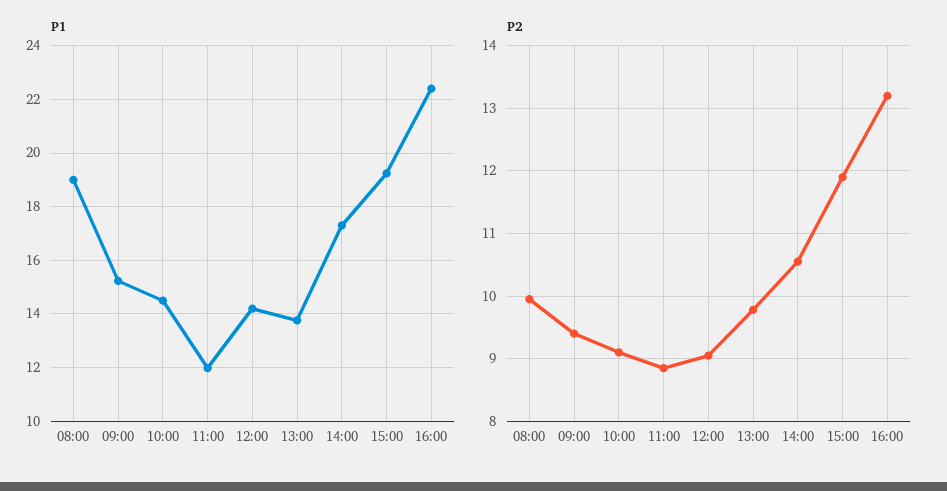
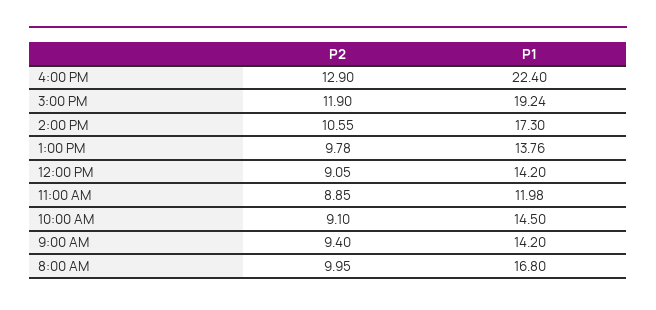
P1, 08:00: 19 -> 16.8
P1, 09:00: 15.25 -> 14.2
P2, 16:00: 13.2 -> 12.9

